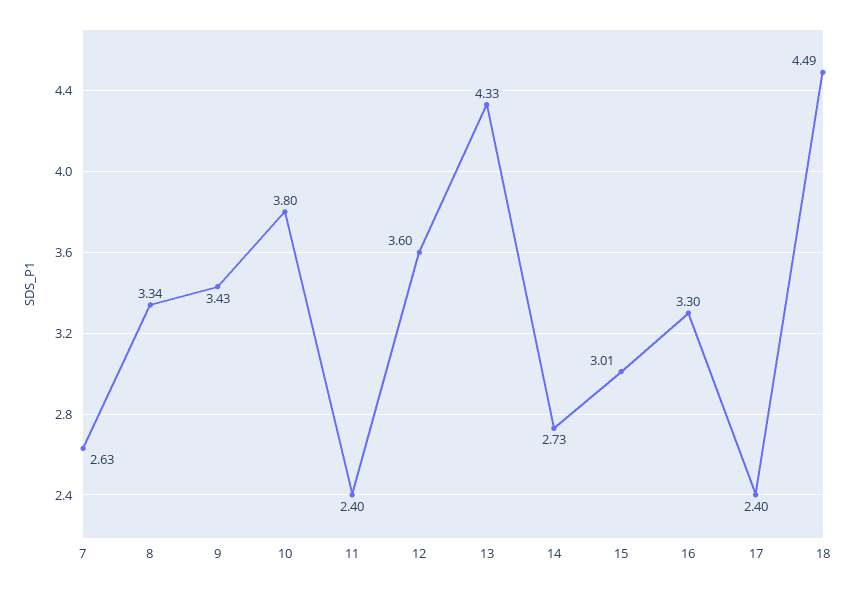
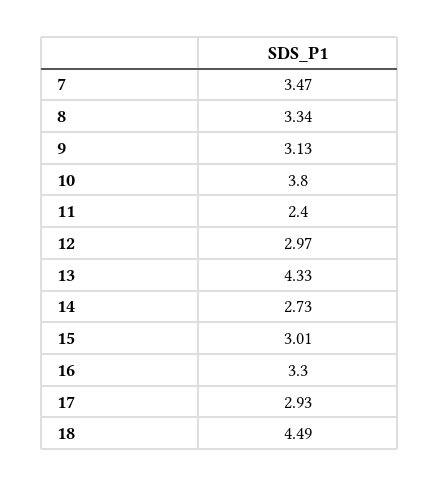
7: 2.63 -> 3.47
9: 3.43 -> 3.13
12: 3.6 -> 2.97
17: 2.4 -> 2.93

